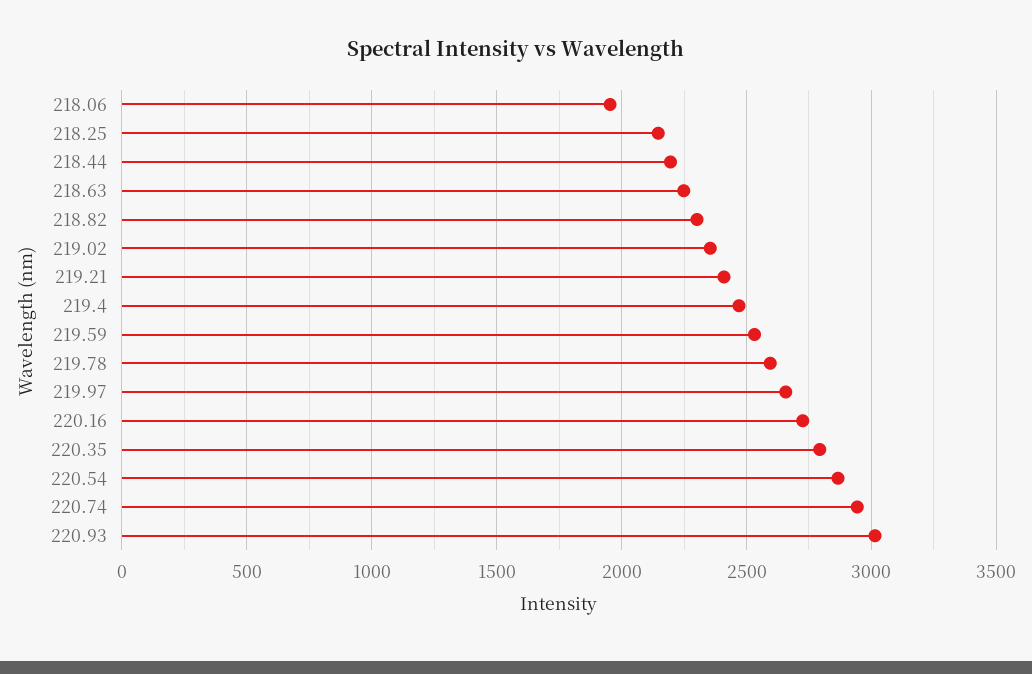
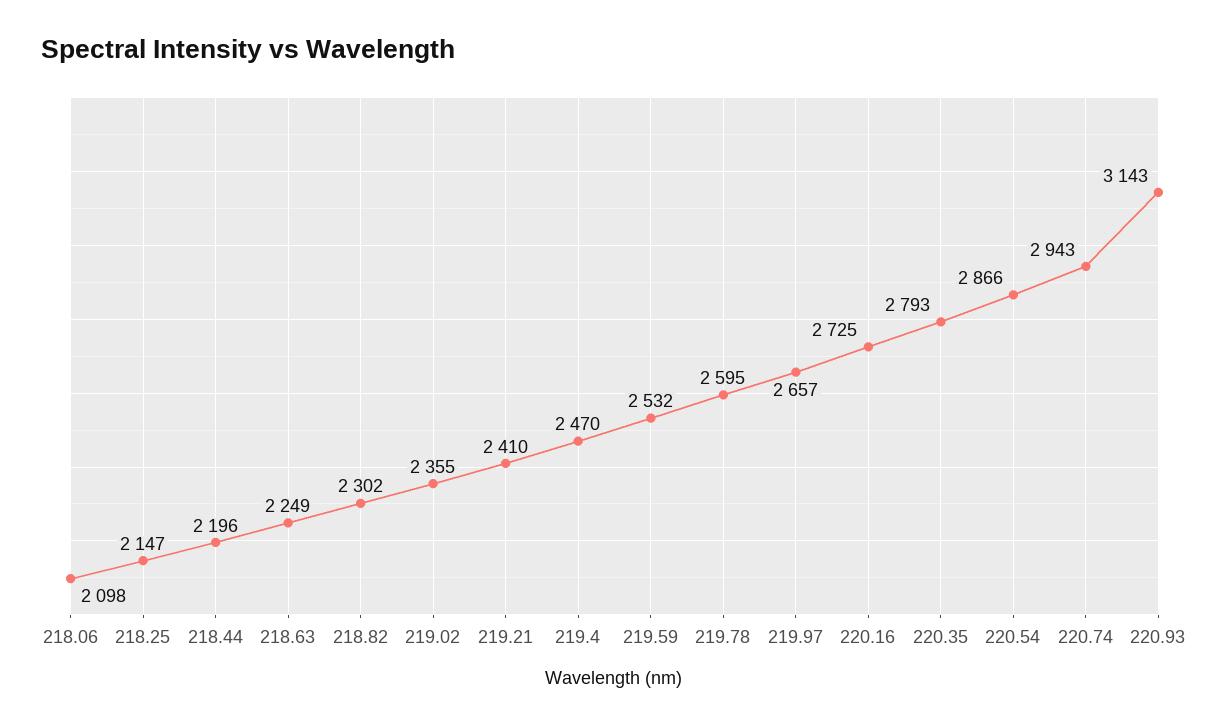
218.06: 1950 -> 2098
220.93: 3000 -> 3143

